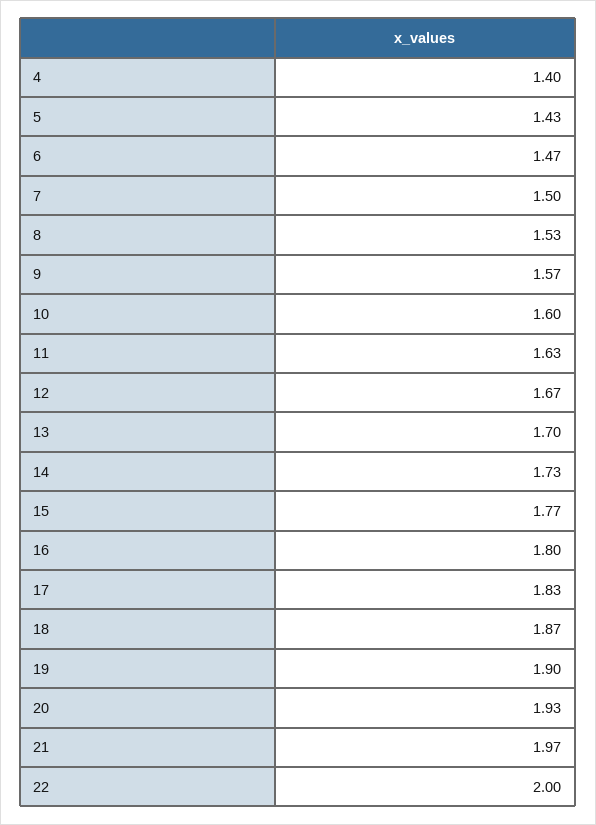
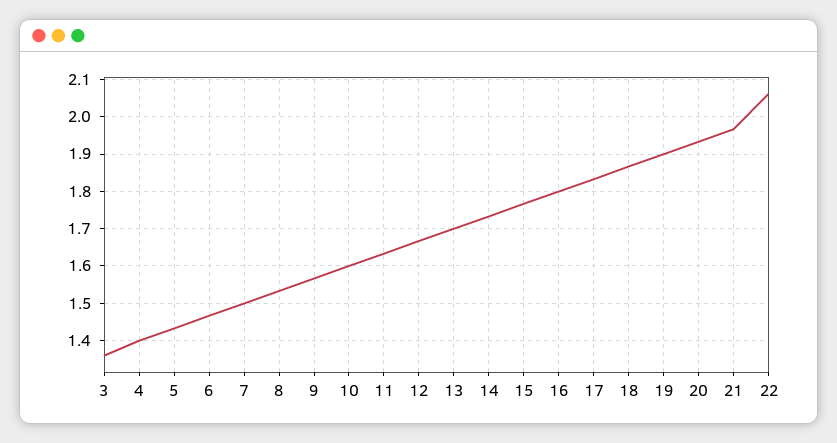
22: 2 -> 2.06
3: none -> 1.36

